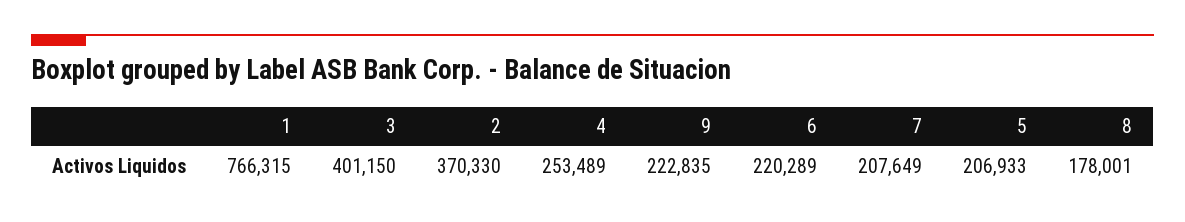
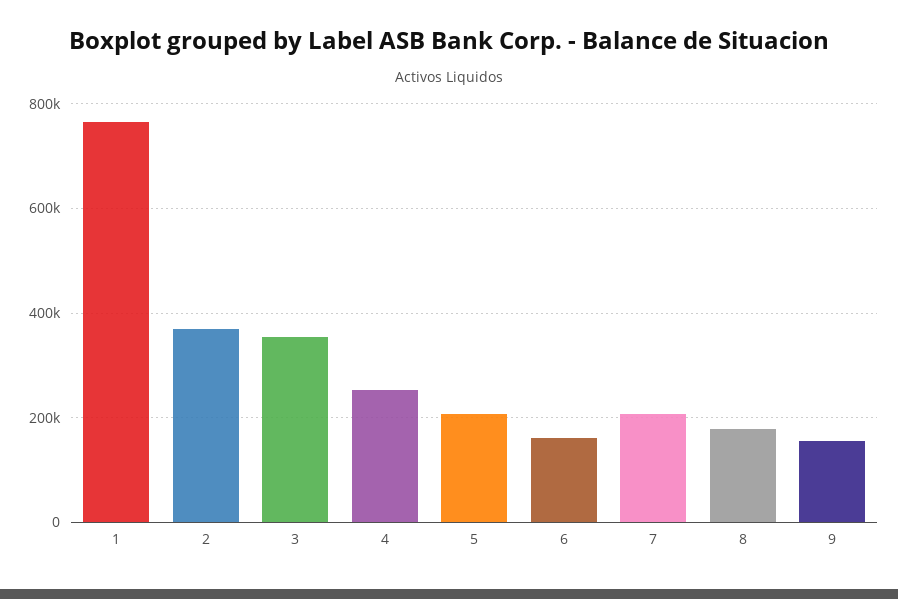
3: 401150 -> 360000
9: 222835 -> 160000
6: 220289 -> 160000

